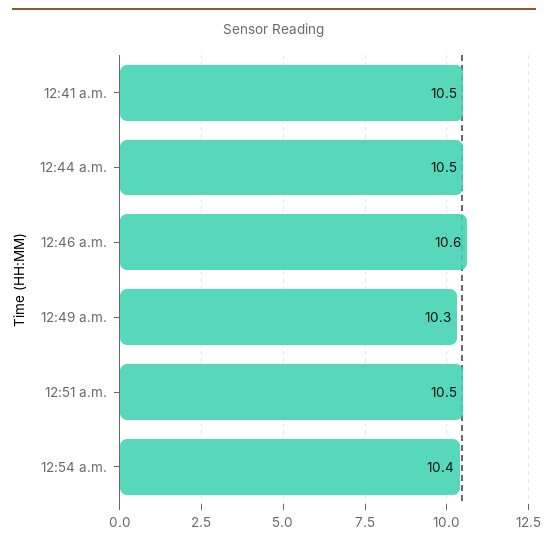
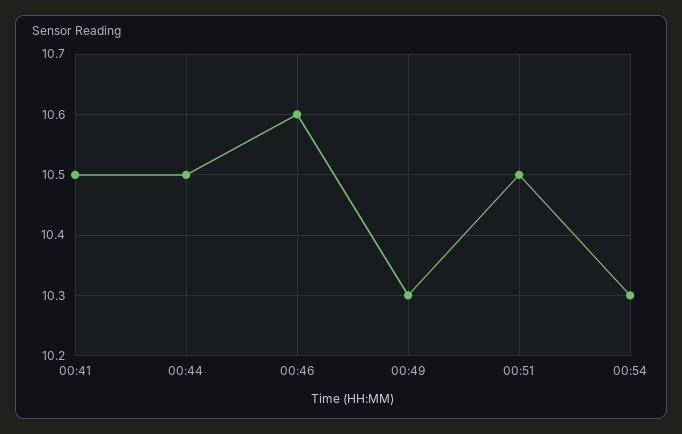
12:54 a.m.: 10.4 -> 10.3

